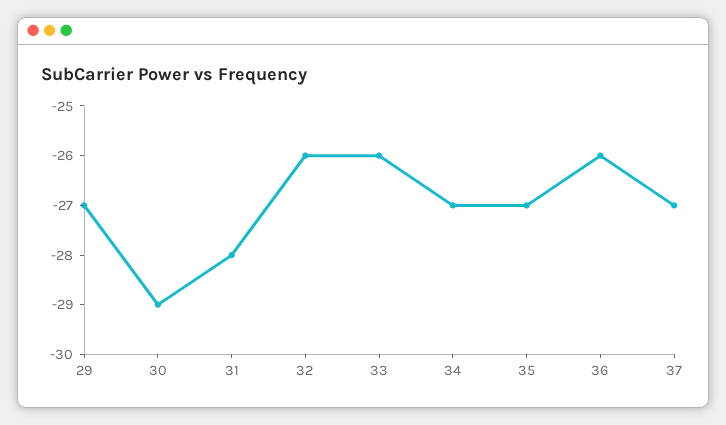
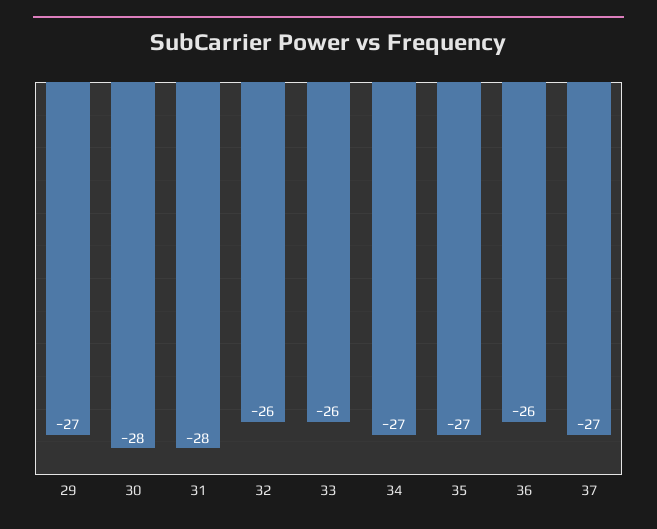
30: -29 -> -28

